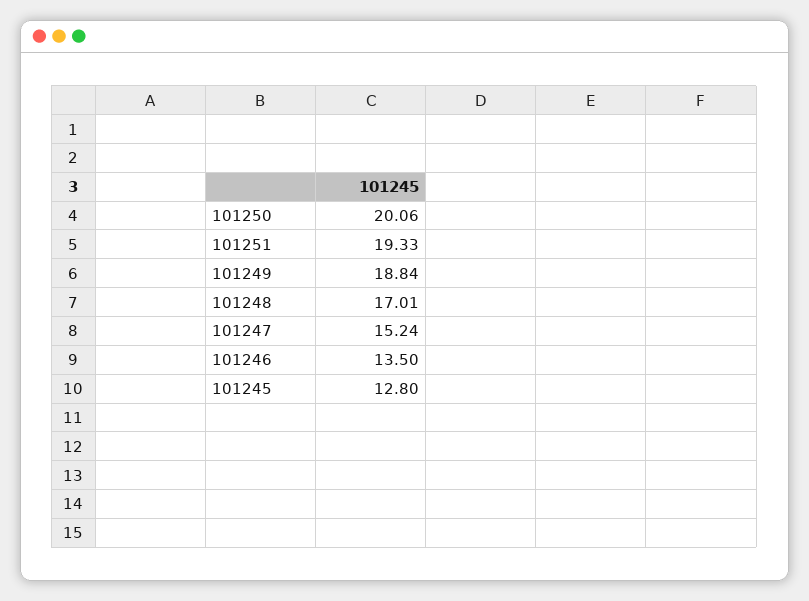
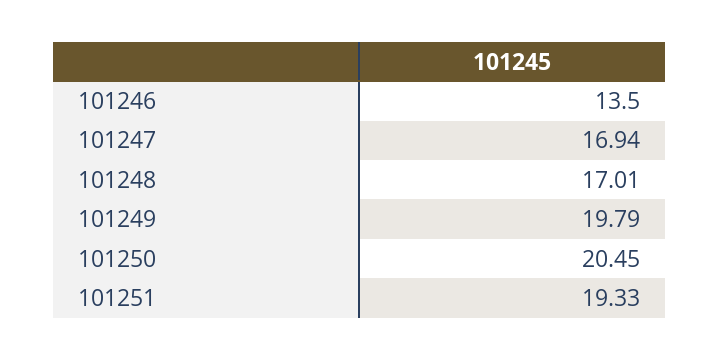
101250: 20.06 -> 20.45
101249: 18.84 -> 19.79
101247: 15.24 -> 16.94
101245: 12.8 -> none

